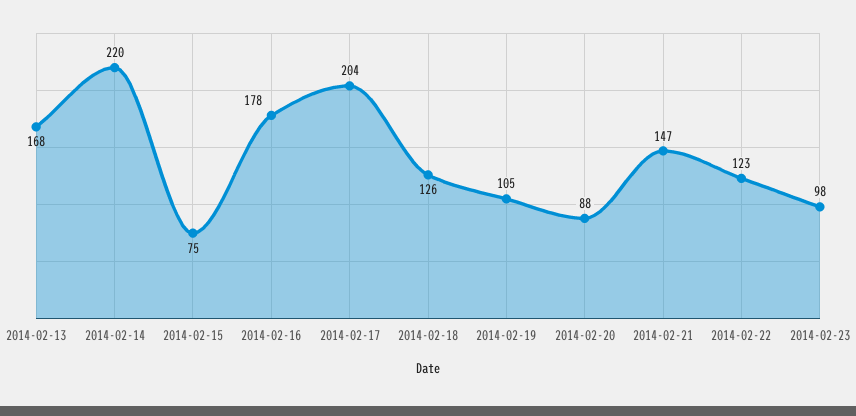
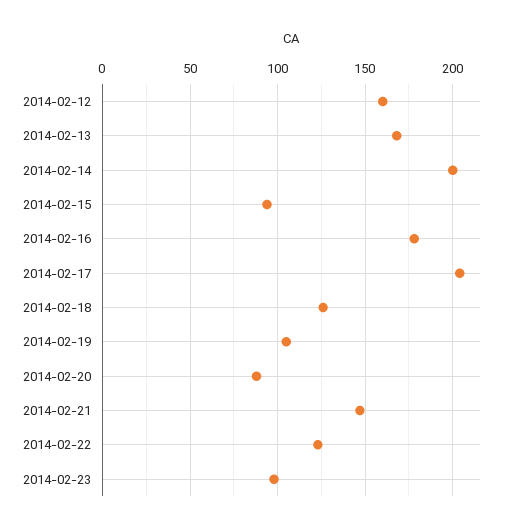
2014-02-14: 220 -> 200
2014-02-15: 75 -> 95
2014-02-12: none -> 160

